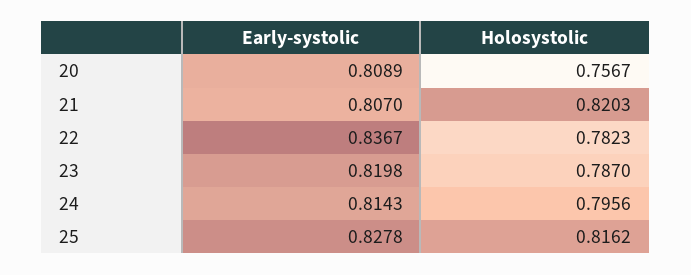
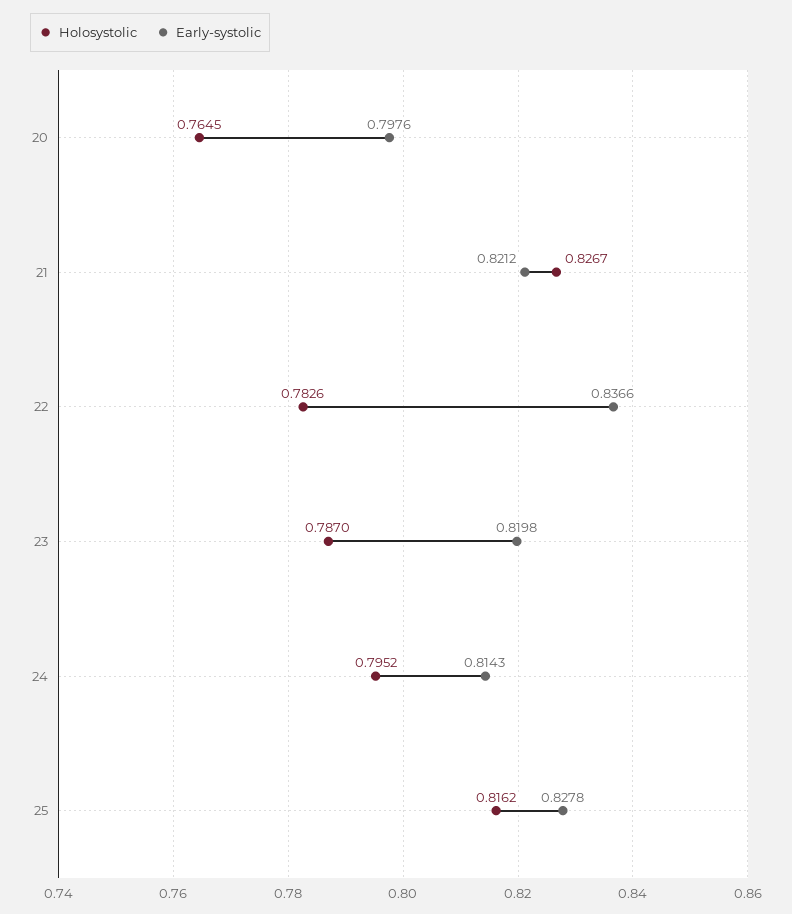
Early-systolic, 20: 0.8089 -> 0.7976
Holosystolic, 20: 0.7567 -> 0.7645
Early-systolic, 21: 0.807 -> 0.8212
Holosystolic, 21: 0.8203 -> 0.8267
Early-systolic, 22: 0.8367 -> 0.8366
Holosystolic, 22: 0.7823 -> 0.7826
Holosystolic, 24: 0.7956 -> 0.7952

